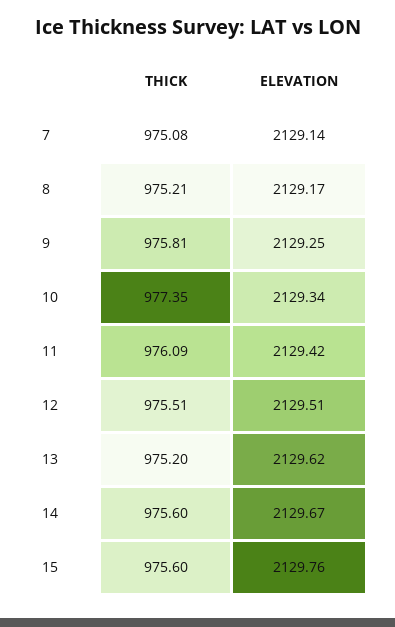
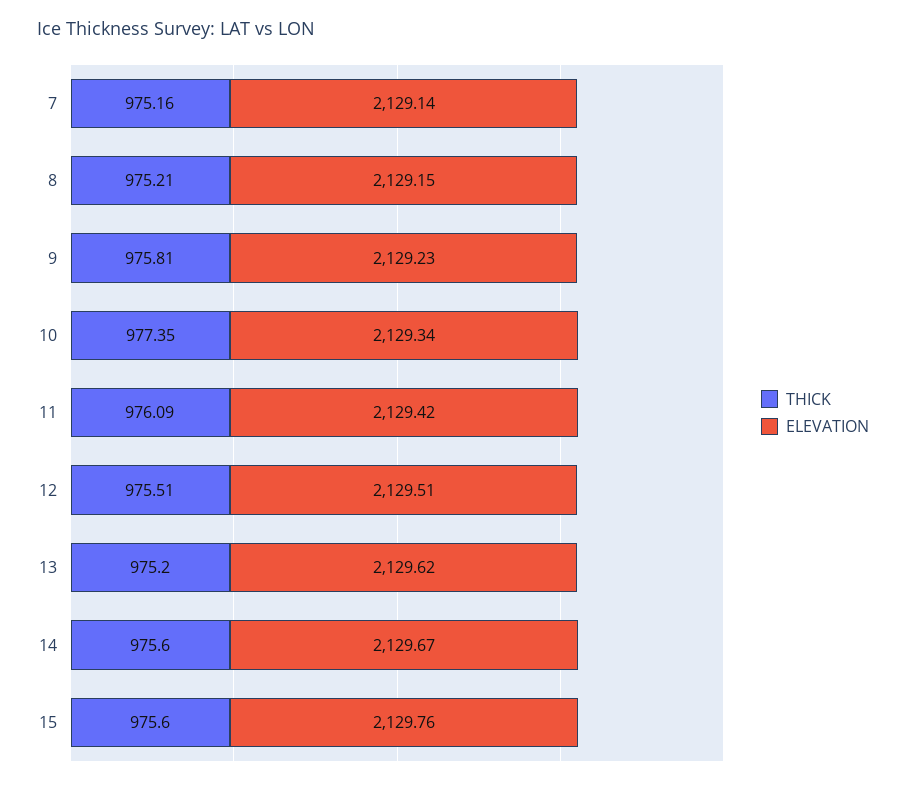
THICK, 7: 975.08 -> 975.16
ELEVATION, 8: 2129.17 -> 2129.15
ELEVATION, 9: 2129.25 -> 2129.23

